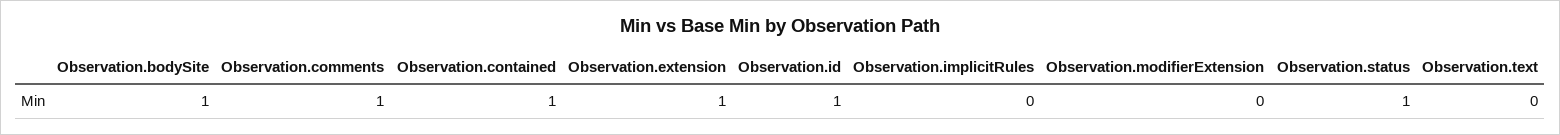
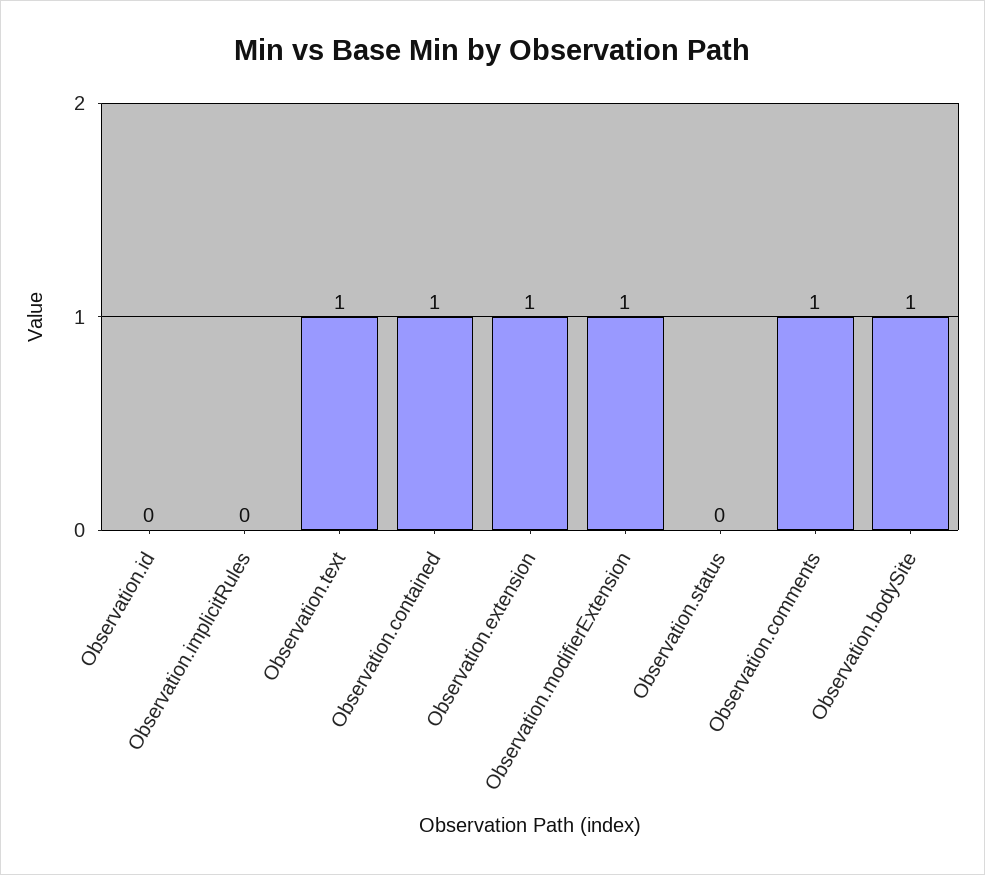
Observation.id: 1 -> 0
Observation.modifierExtension: 0 -> 1
Observation.status: 1 -> 0
Observation.text: 0 -> 1

